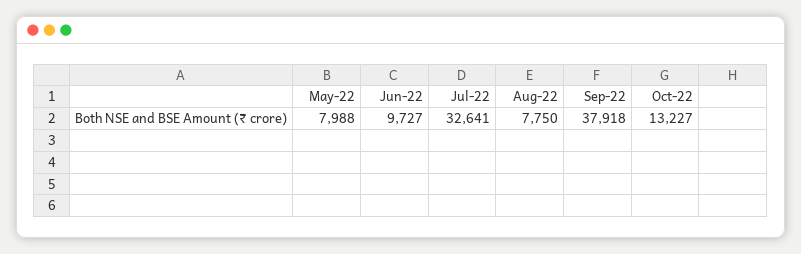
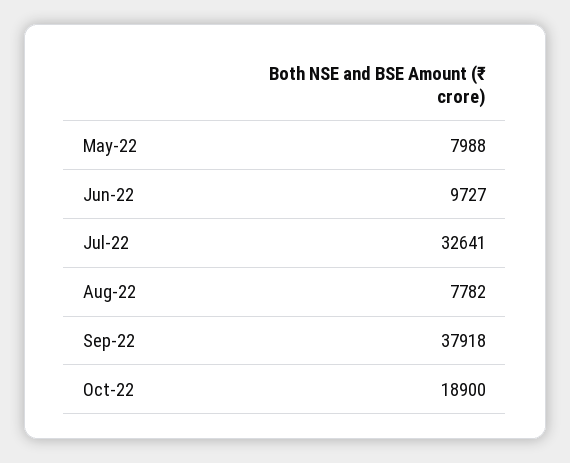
Aug-22: 7750 -> 7782
Oct-22: 13227 -> 18900

